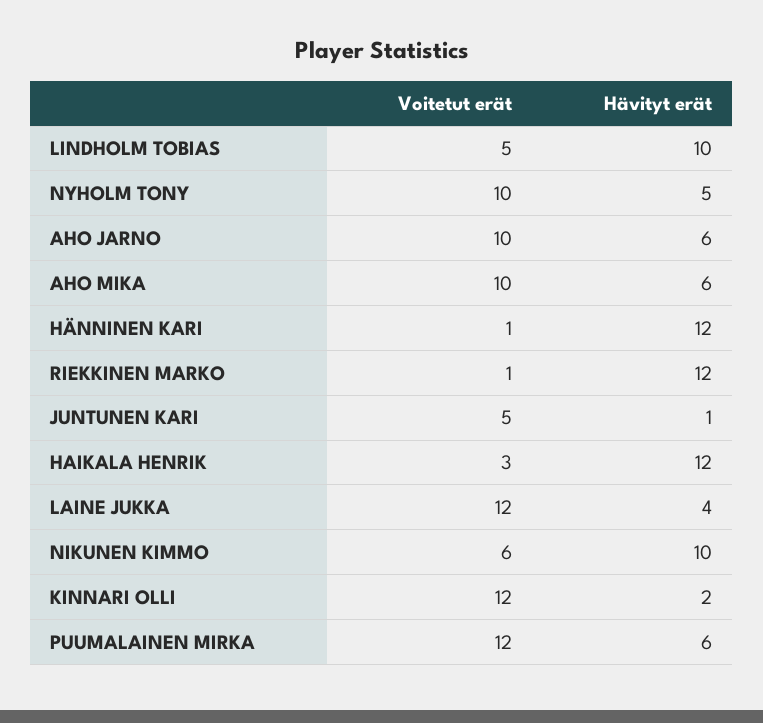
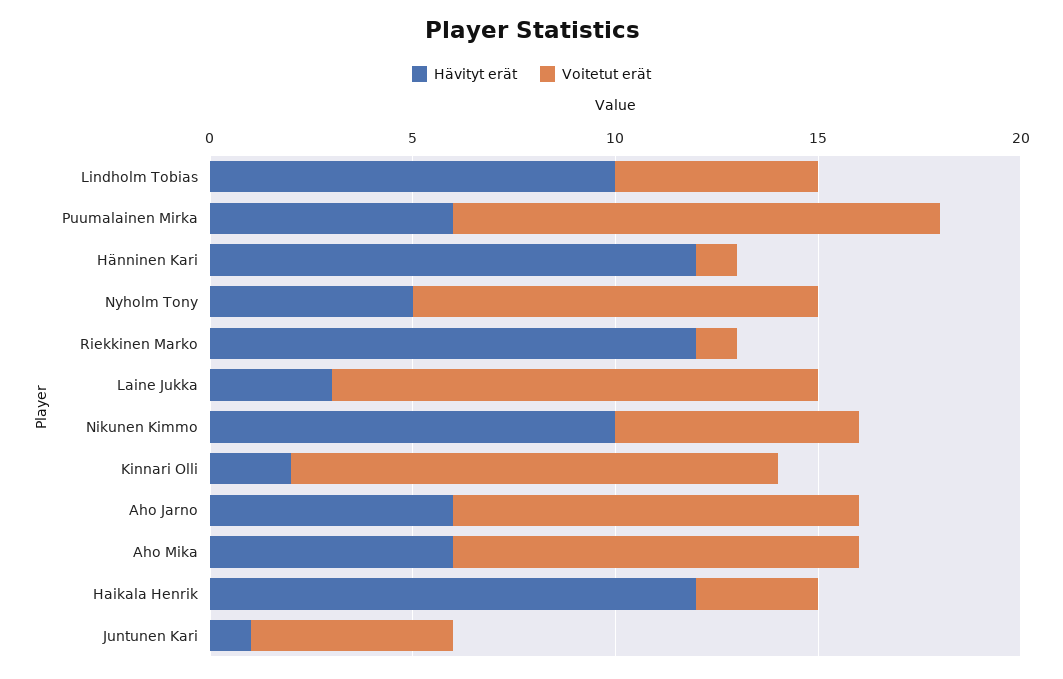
Hävityt erät, LAINE JUKKA: 4 -> 3

